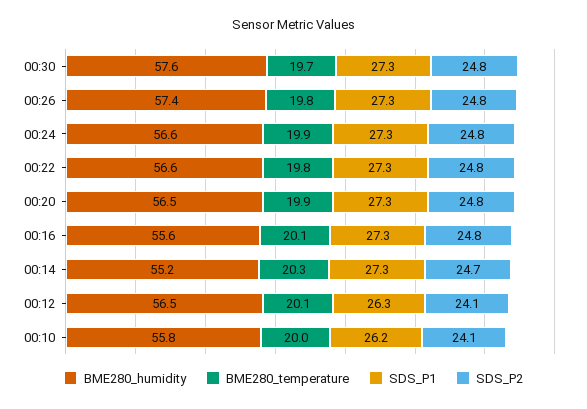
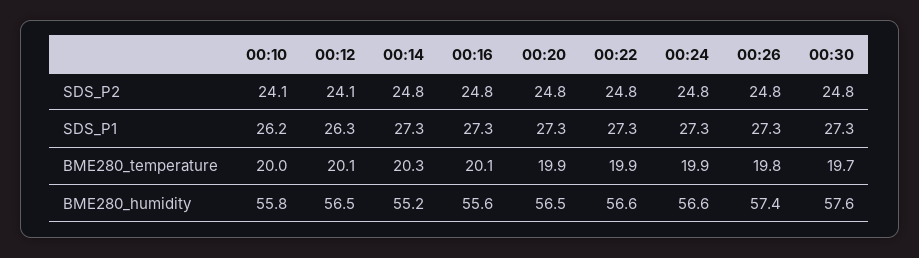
BME280_temperature, 00:22: 19.8 -> 19.9
SDS_P2, 00:14: 24.7 -> 24.8

